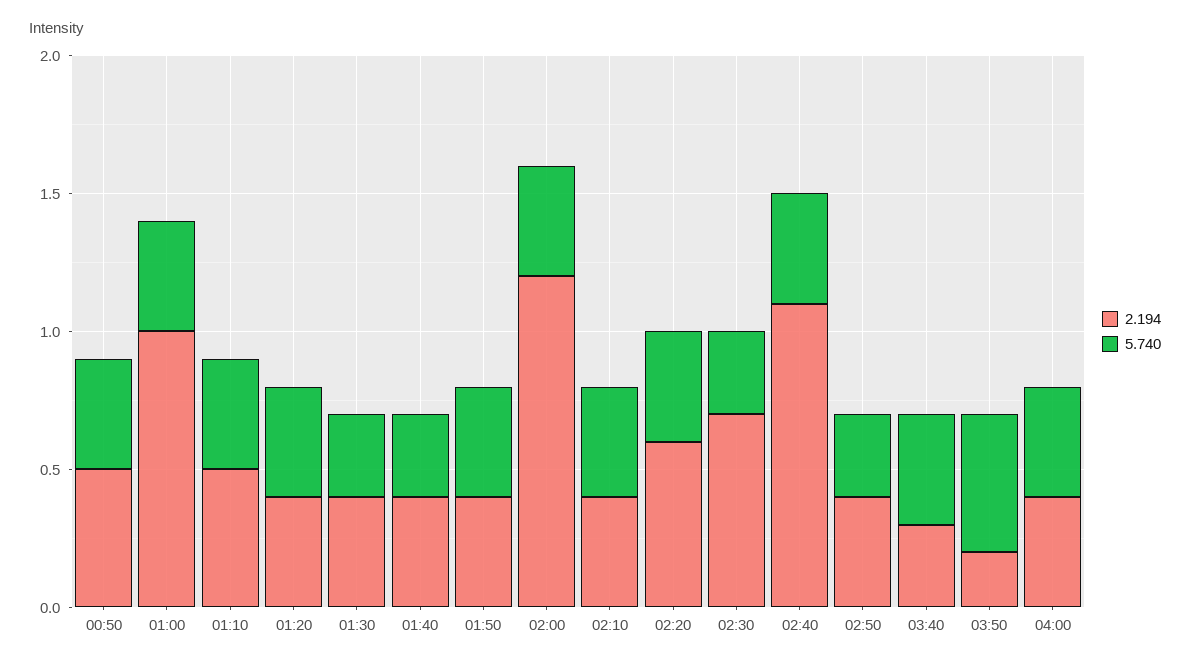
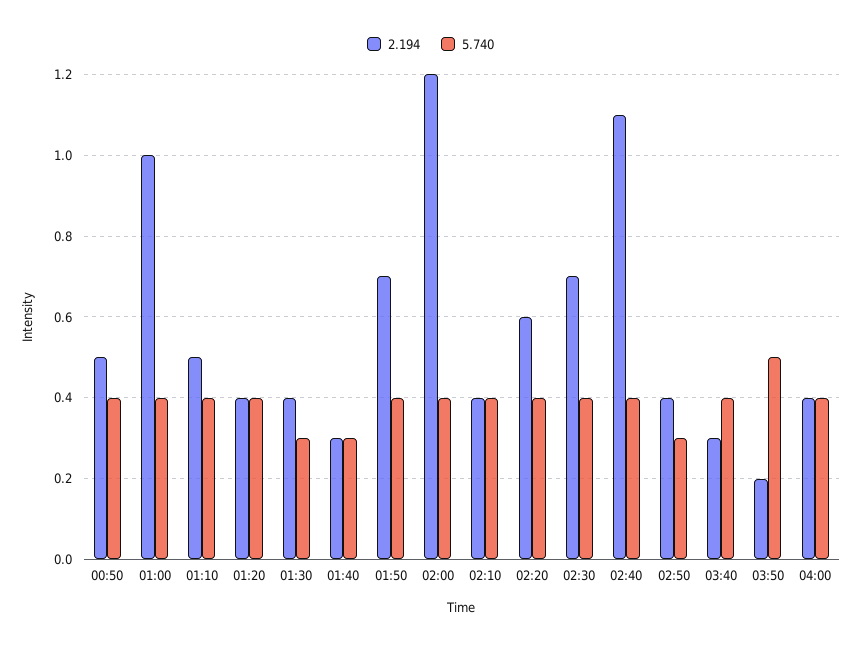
2.194, 01:40: 0.4 -> 0.3
2.194, 01:50: 0.4 -> 0.7
5.740, 02:30: 0.3 -> 0.4

